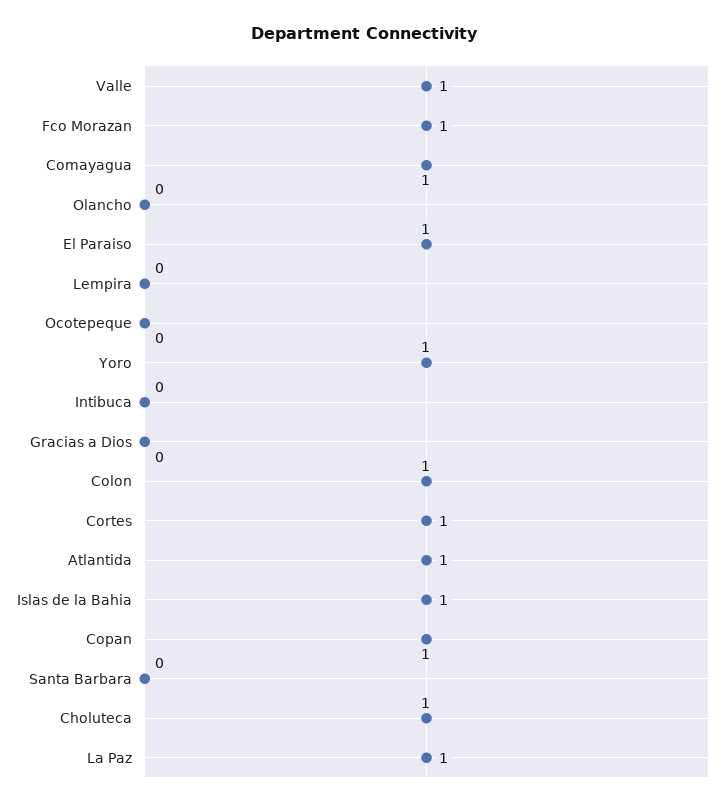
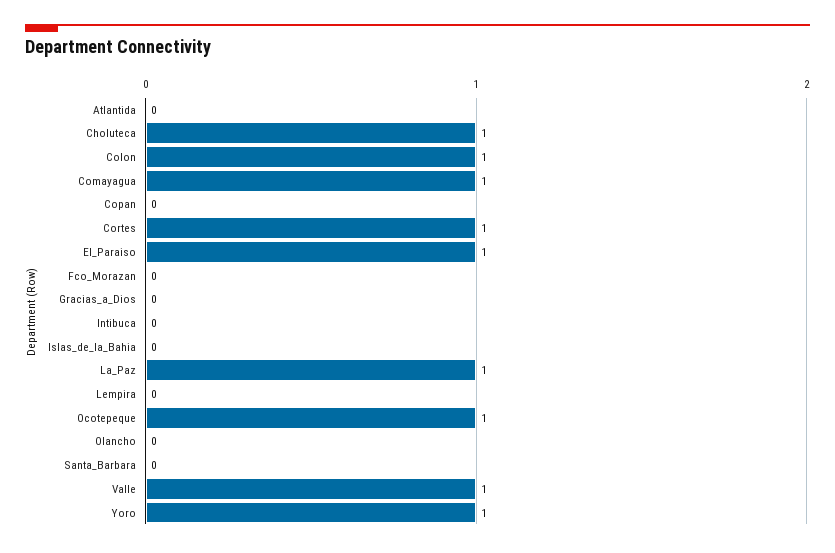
Fco Morazan: 1 -> 0
Ocotepeque: 0 -> 1
Atlantida: 1 -> 0
Islas de la Bahia: 1 -> 0
Copan: 1 -> 0

